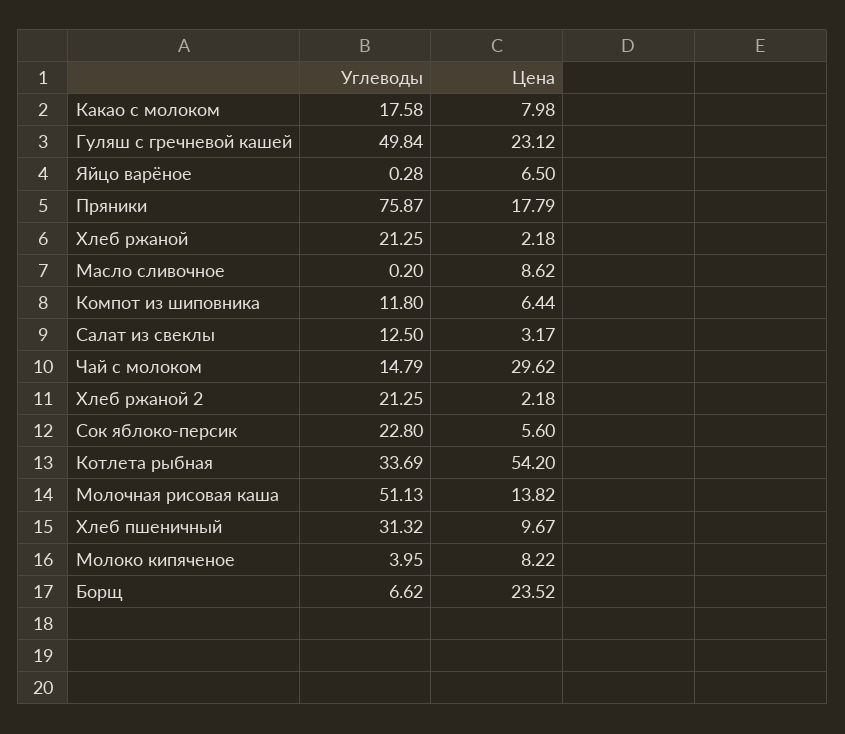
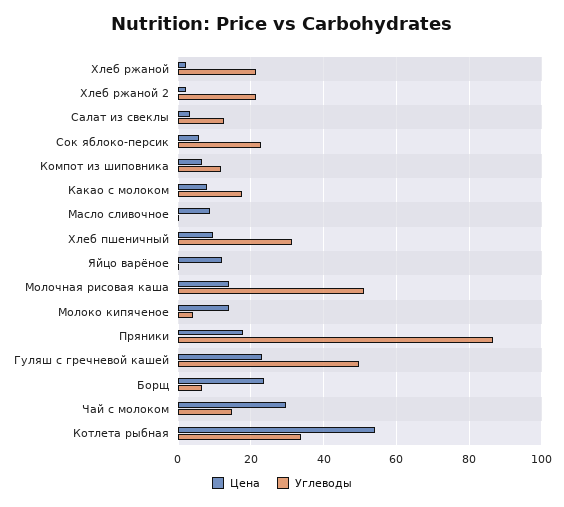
Цена, Яйцо варёное: 6.5 -> 12
Углеводы, Пряники: 75.87 -> 86
Цена, Молоко кипяченое: 8.22 -> 14

